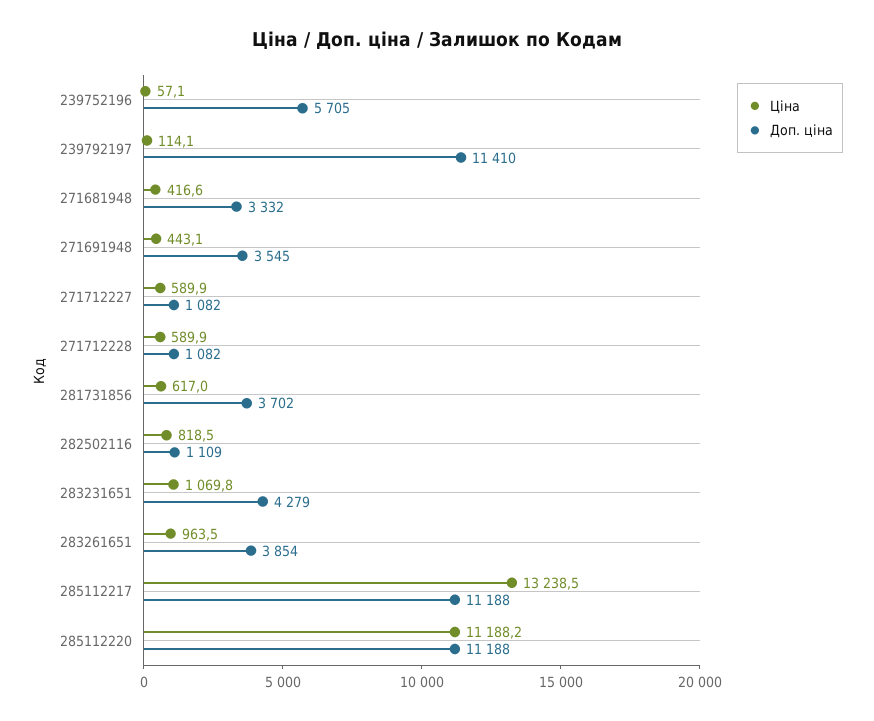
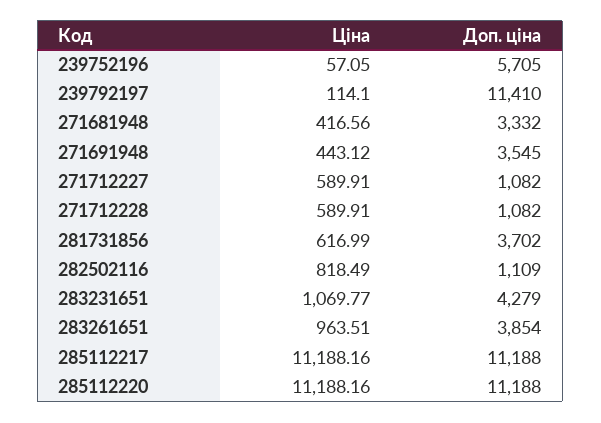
Ціна, 285112217: 13238.5 -> 11188.16

